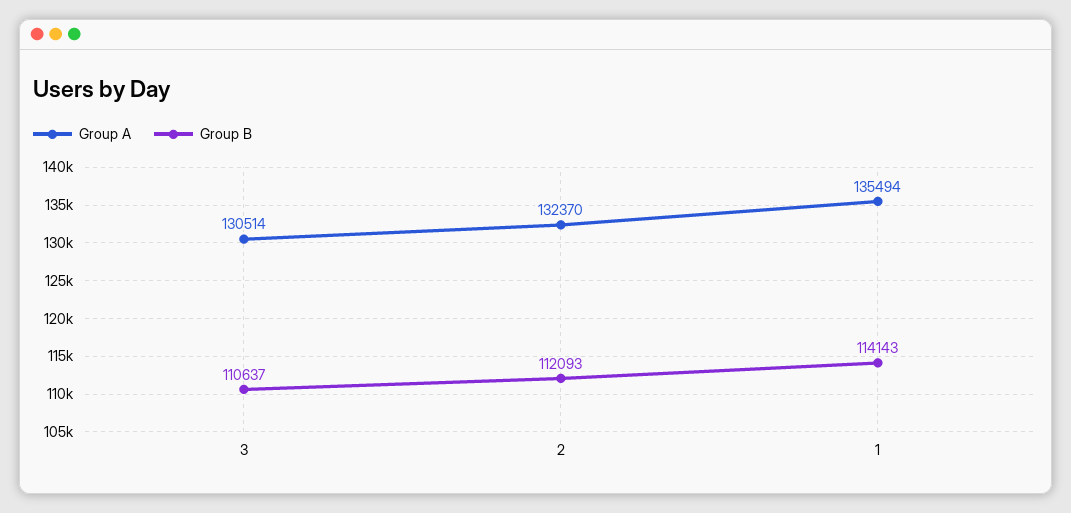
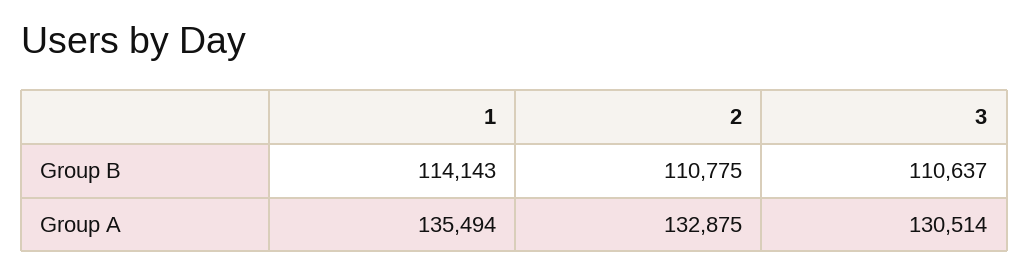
Group A, 2: 132370 -> 132875
Group B, 2: 112093 -> 110775

